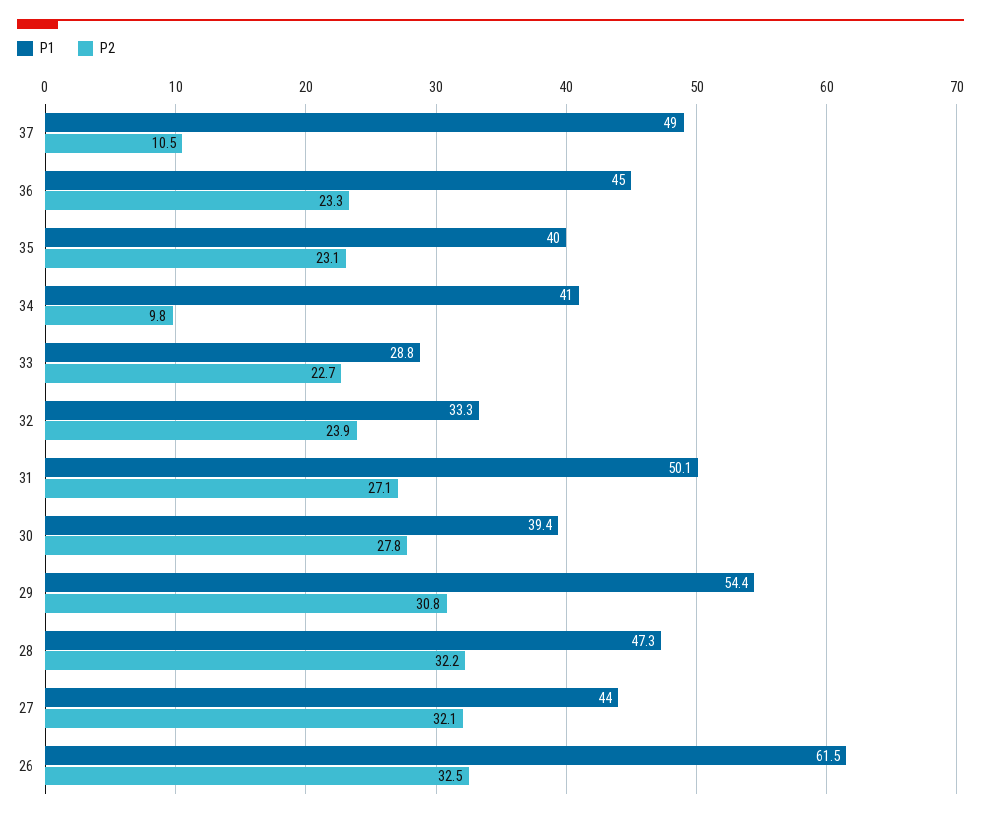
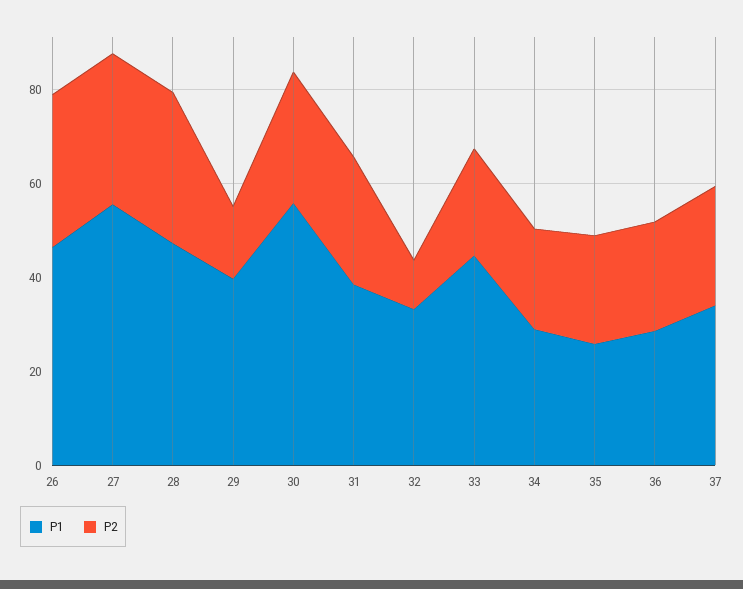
P1, 37: 49 -> 35
P2, 37: 10.5 -> 25
P1, 36: 45 -> 30
P1, 35: 40 -> 25
P1, 34: 41 -> 30
P2, 34: 9.8 -> 20
P1, 33: 28.8 -> 45
P2, 32: 23.9 -> 10
P1, 31: 50.1 -> 40
P1, 30: 39.4 -> 55
P1, 29: 54.4 -> 40
P2, 29: 30.8 -> 15
P1, 27: 44 -> 55
P1, 26: 61.5 -> 45

